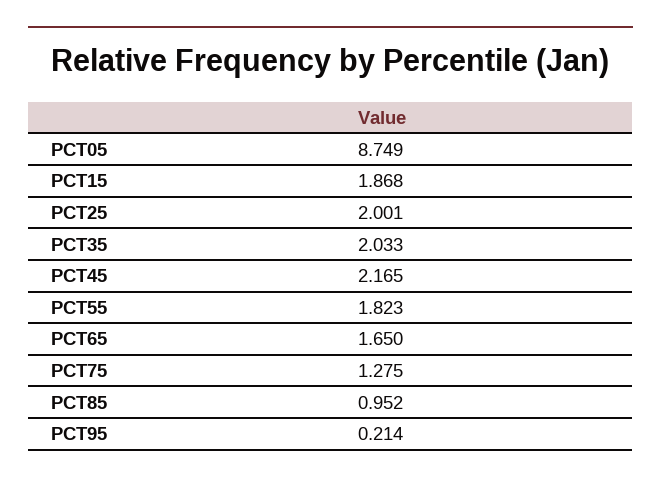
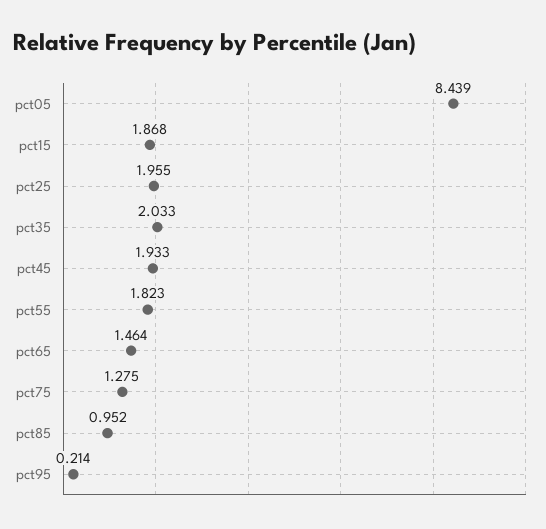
PCT05: 8.749 -> 8.439
PCT25: 2.001 -> 1.955
PCT45: 2.165 -> 1.933
PCT65: 1.65 -> 1.464

